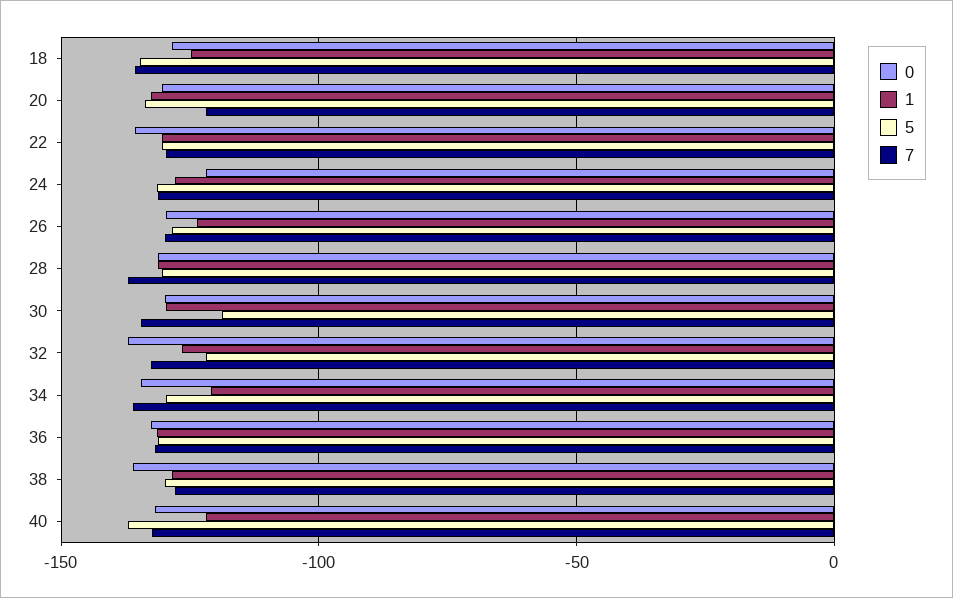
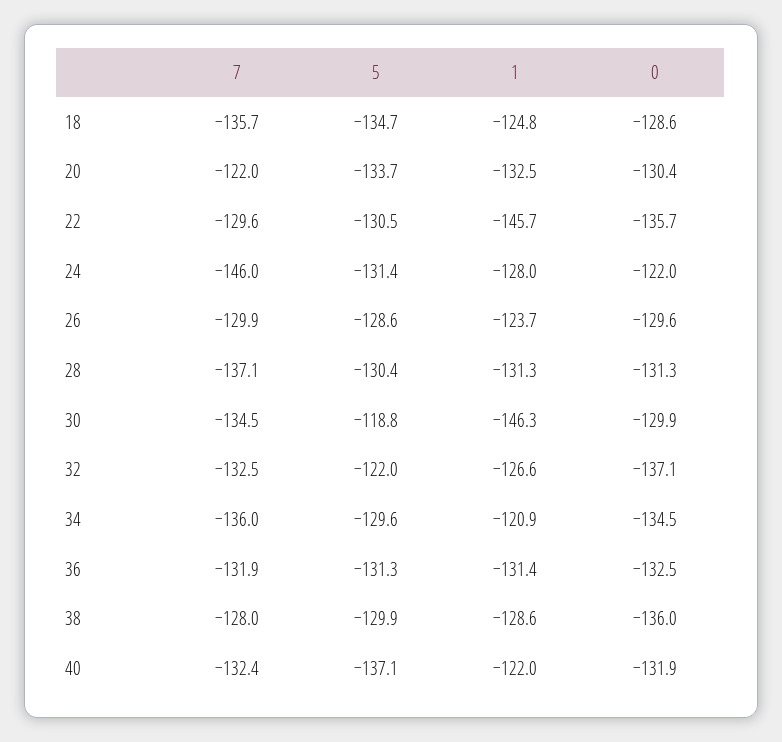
1, 22: -130 -> -145.7
7, 24: -130 -> -146
1, 30: -130 -> -146.3

